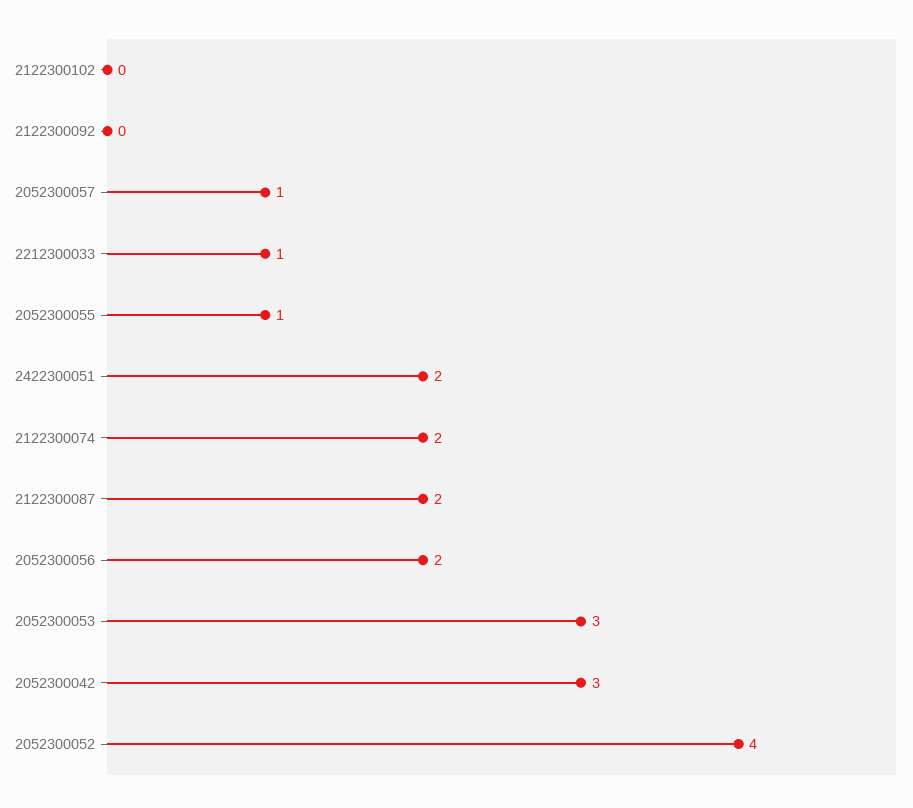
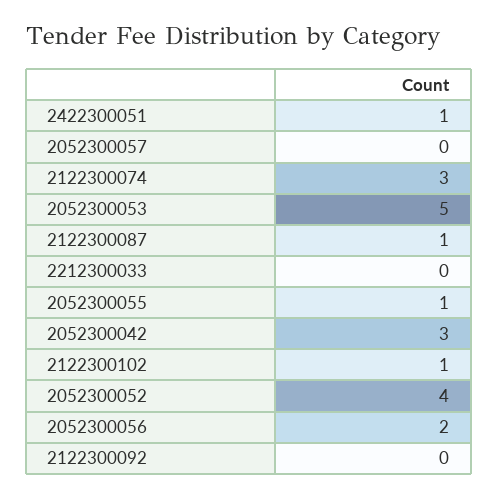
2122300102: 0 -> 1
2052300057: 1 -> 0
2212300033: 1 -> 0
2422300051: 2 -> 1
2122300074: 2 -> 3
2122300087: 2 -> 1
2052300053: 3 -> 5

